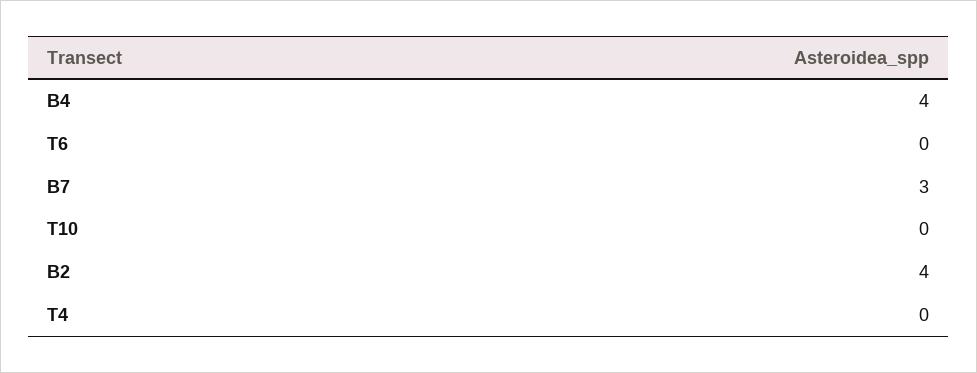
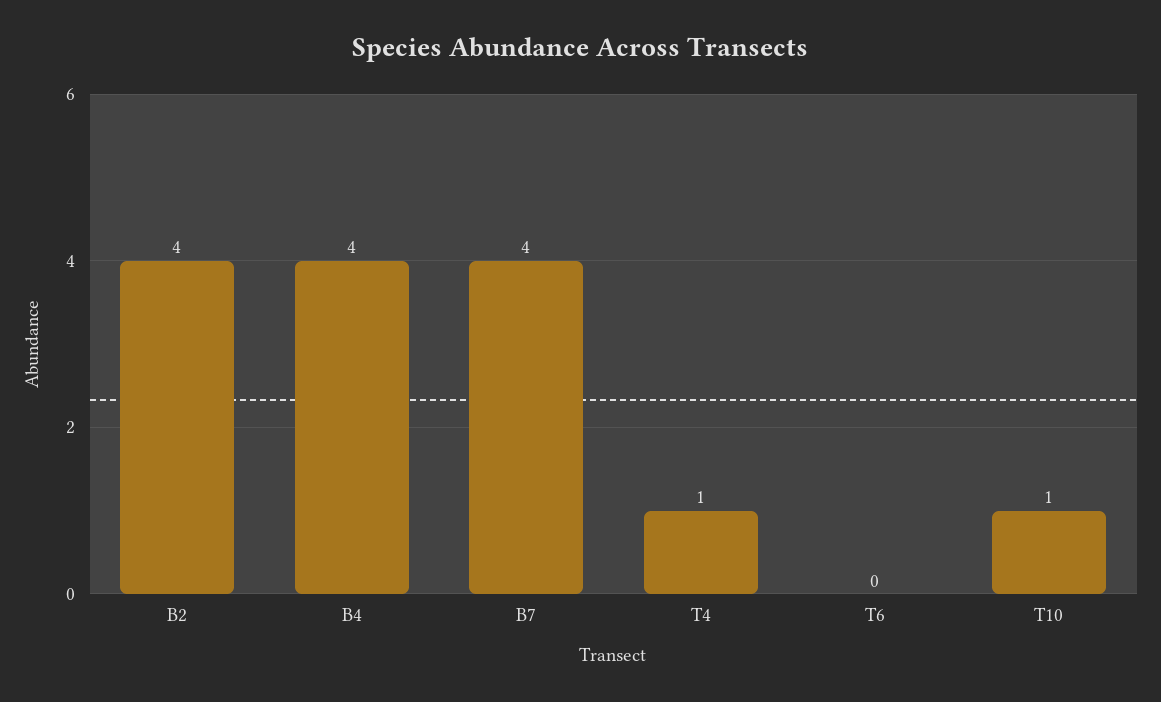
B7: 3 -> 4
T10: 0 -> 1
T4: 0 -> 1

